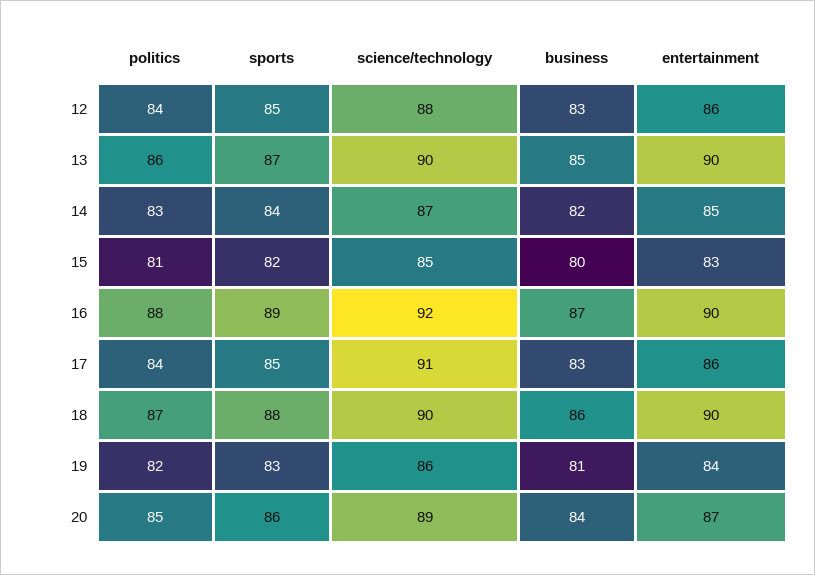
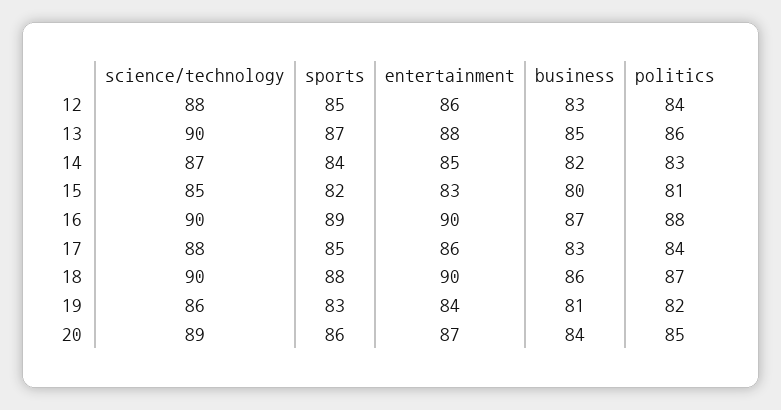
entertainment, 13: 90 -> 88
science/technology, 16: 92 -> 90
science/technology, 17: 91 -> 88

